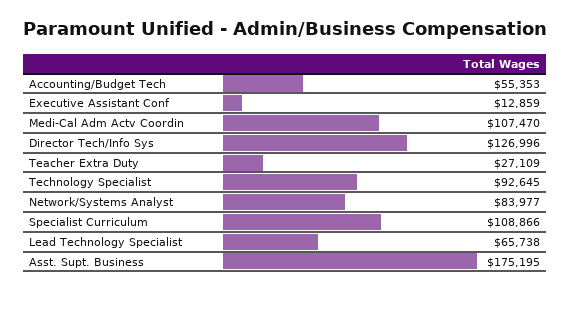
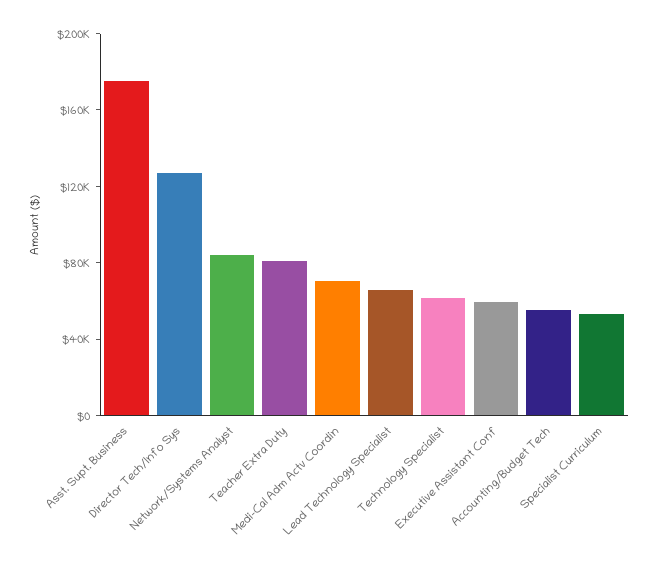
Executive Assistant Conf: 12859 -> 60000
Medi-Cal Adm Actv Coordin: 107470 -> 70000
Teacher Extra Duty: 27109 -> 80000
Technology Specialist: 92645 -> 60000
Specialist Curriculum: 108866 -> 50000

